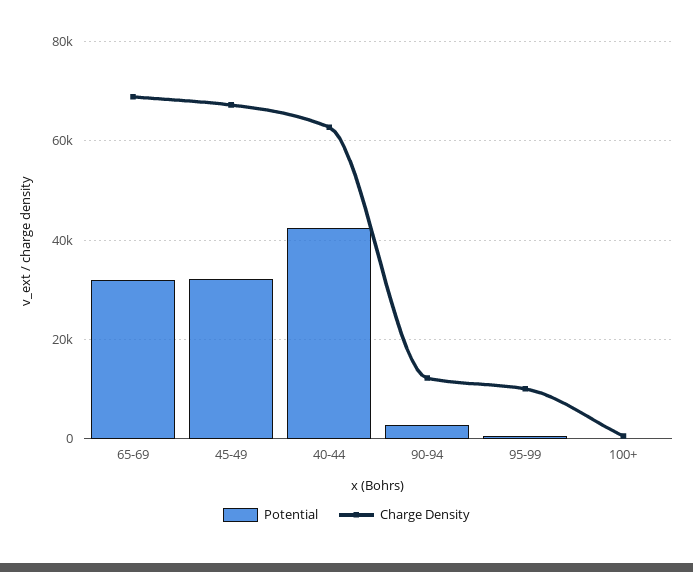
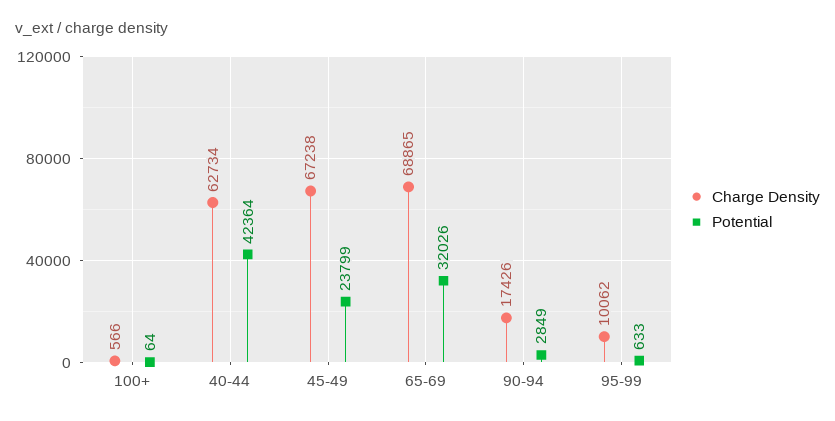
Potential, 45-49: 32000 -> 23799
Charge Density, 90-94: 12000 -> 17426

